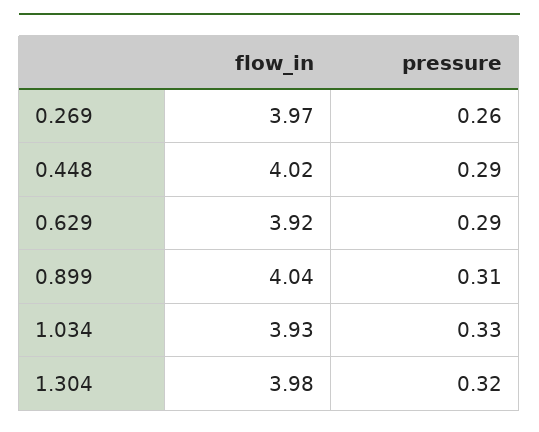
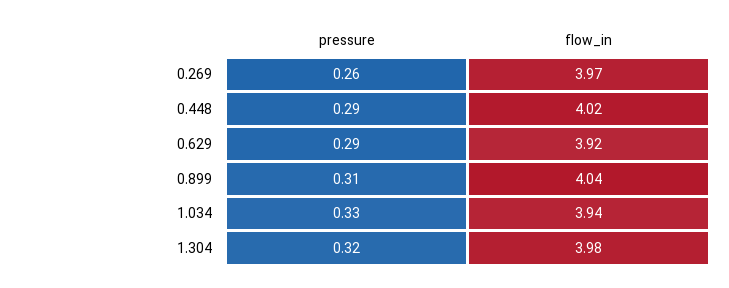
flow_in, 1.034: 3.93 -> 3.94

